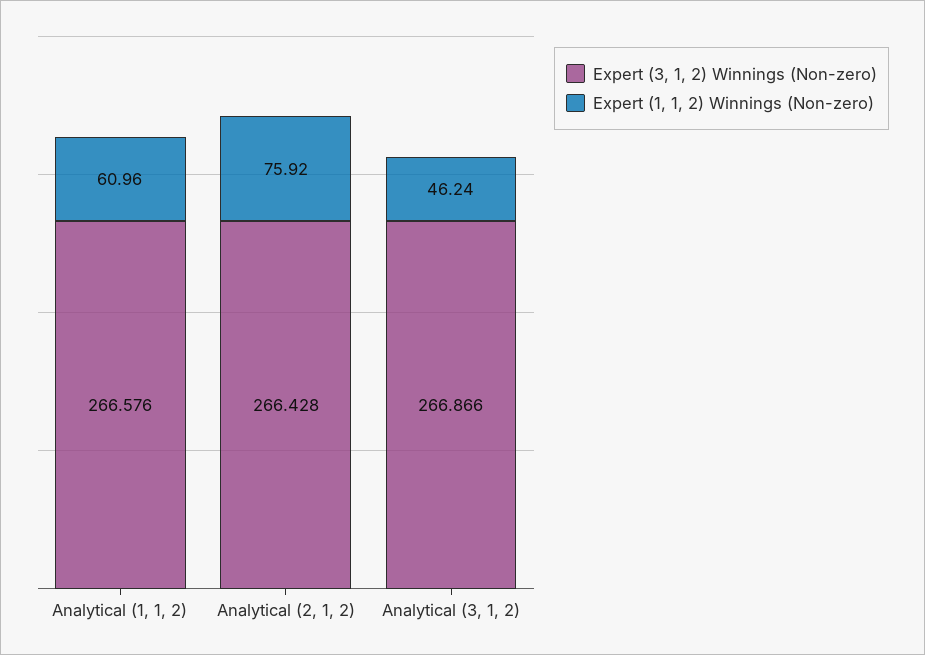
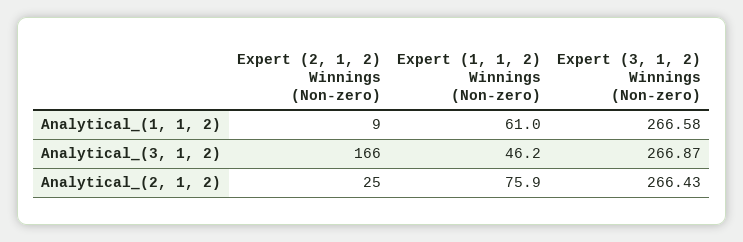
Expert (2, 1, 2) Winnings (Non-zero), Analytical (1, 1, 2): none -> 9
Expert (2, 1, 2) Winnings (Non-zero), Analytical (3, 1, 2): none -> 166
Expert (2, 1, 2) Winnings (Non-zero), Analytical (2, 1, 2): none -> 25

